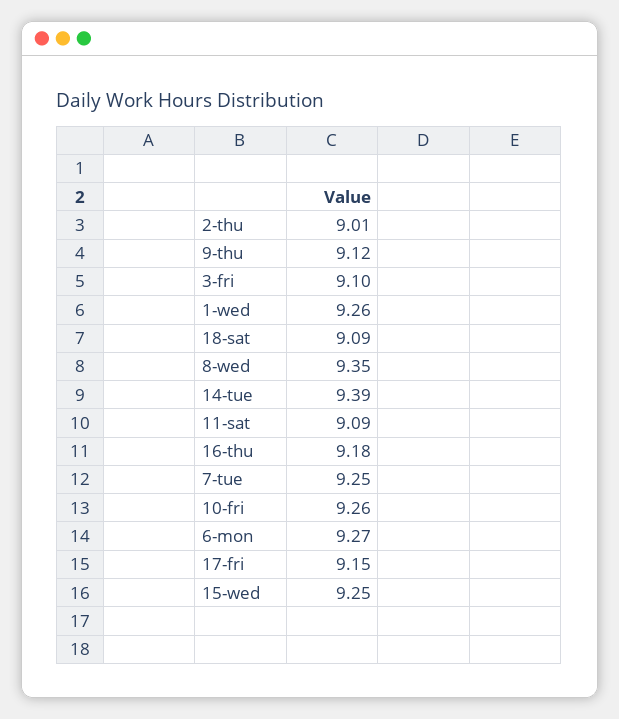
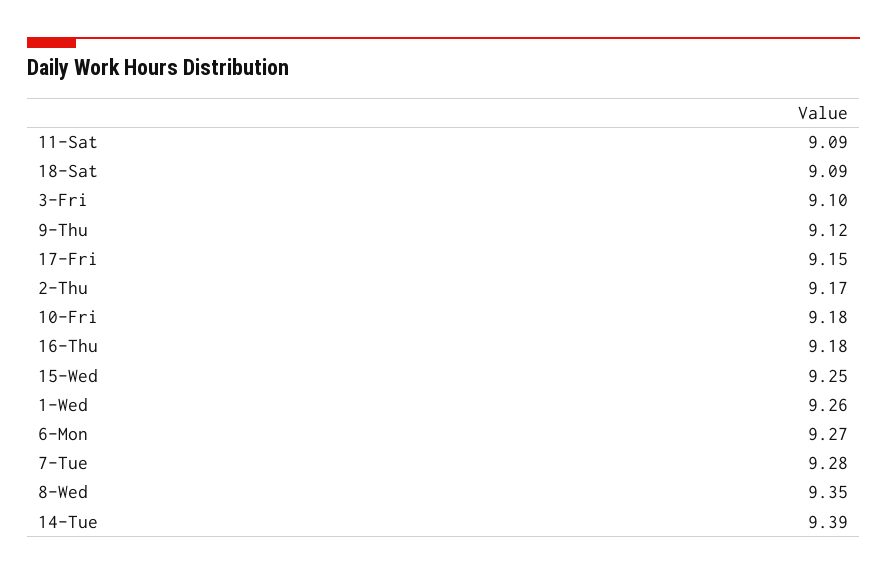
2-thu: 9.01 -> 9.17
7-tue: 9.25 -> 9.28
10-fri: 9.26 -> 9.18

